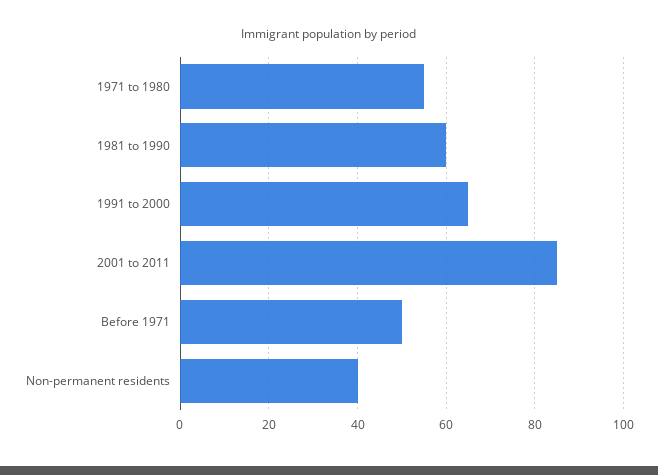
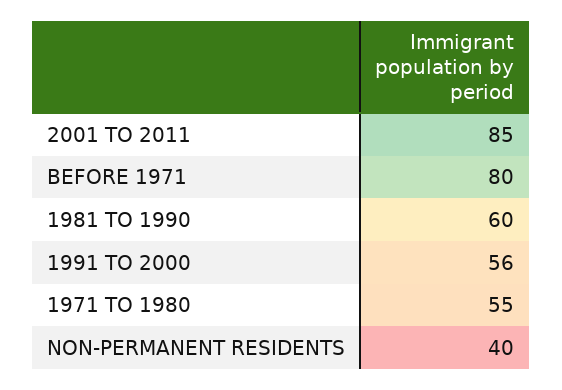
1991 to 2000: 65 -> 56
Before 1971: 50 -> 80

